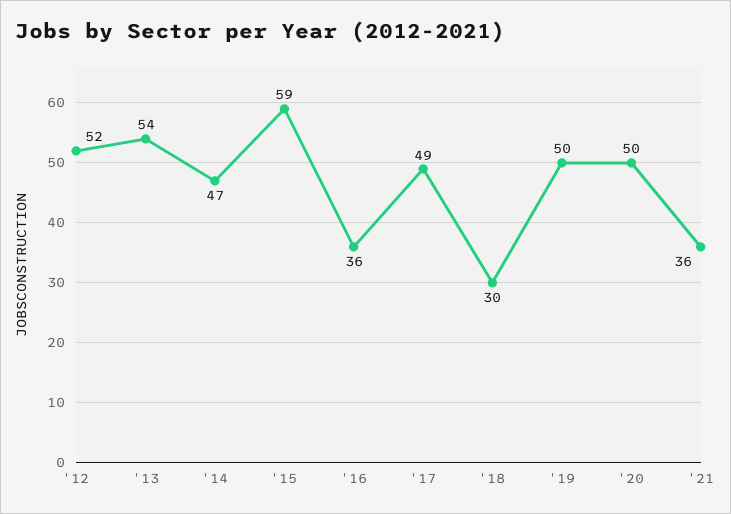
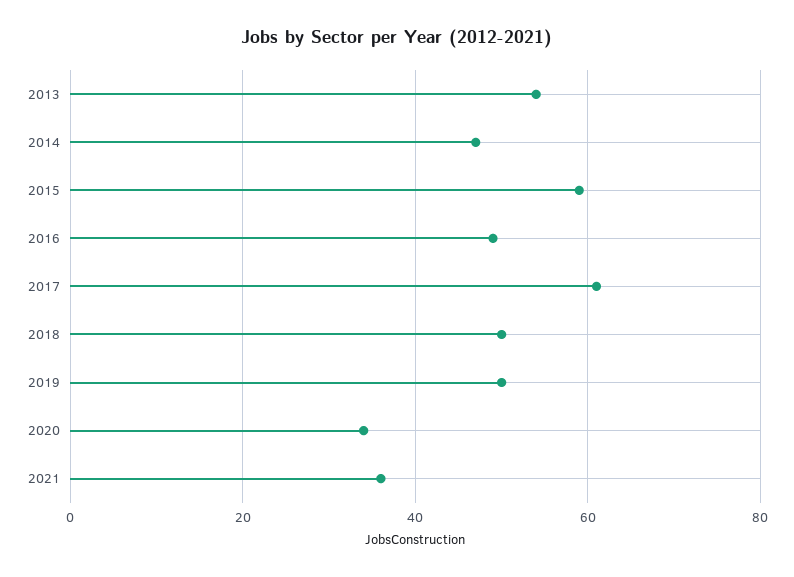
'12: 52 -> none
'16: 36 -> 50
'17: 49 -> 60
'18: 30 -> 50
'20: 50 -> 35

